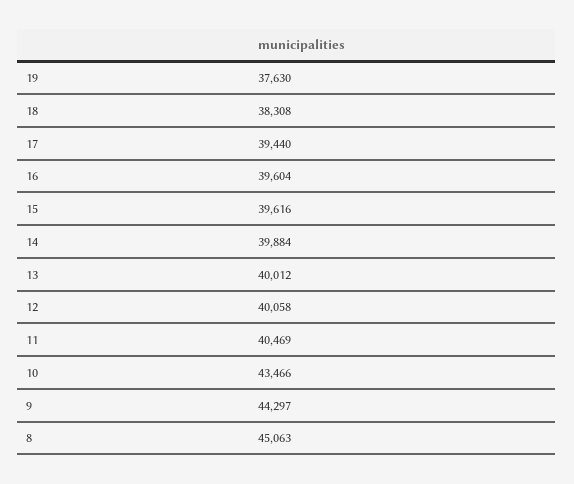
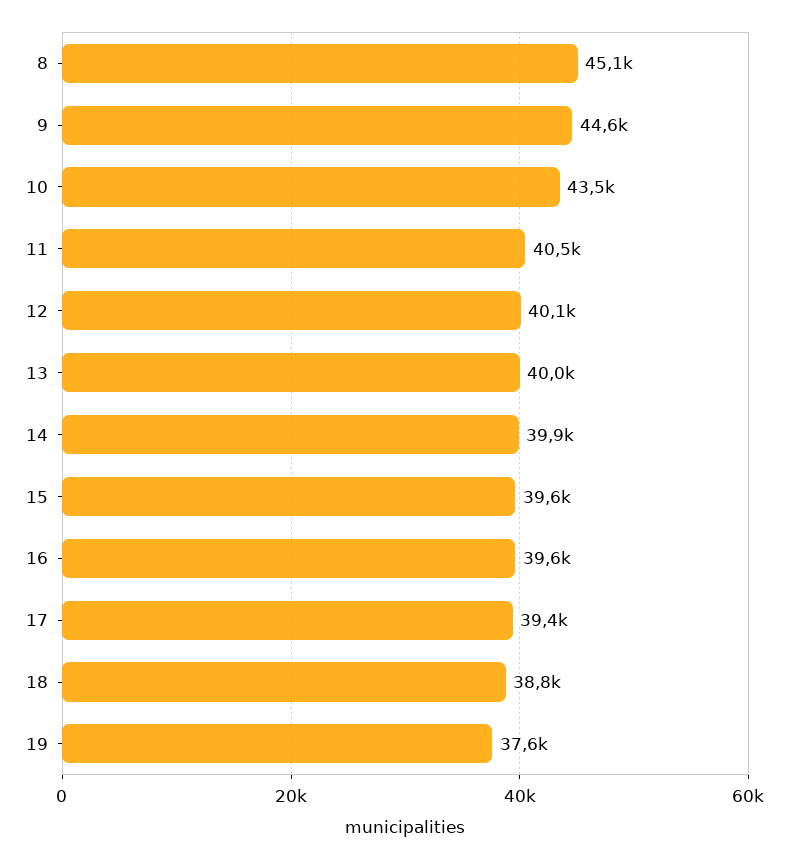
18: 38308 -> 38800
9: 44297 -> 44600

